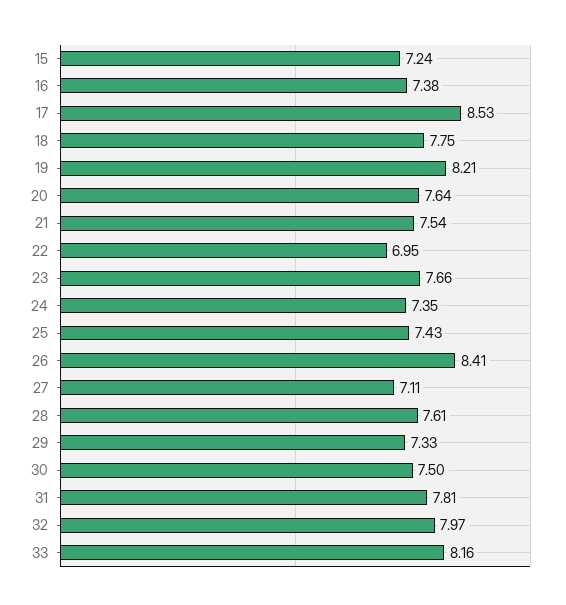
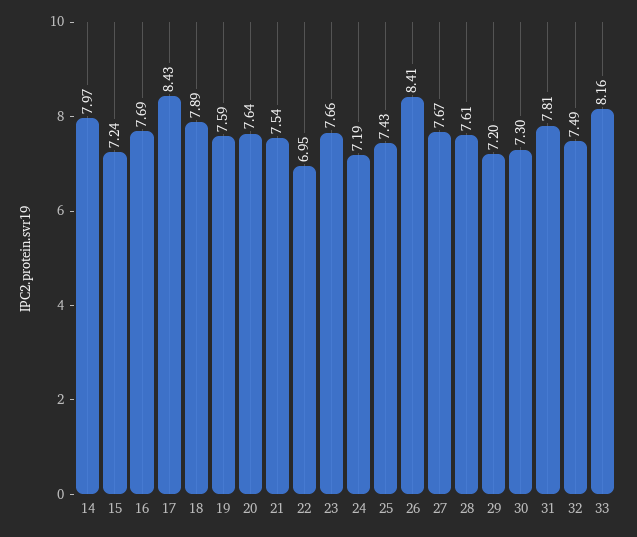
16: 7.38 -> 7.69
17: 8.53 -> 8.43
18: 7.75 -> 7.89
19: 8.21 -> 7.59
24: 7.35 -> 7.19
27: 7.11 -> 7.67
29: 7.33 -> 7.2
30: 7.5 -> 7.3
32: 7.97 -> 7.49
14: none -> 7.97

